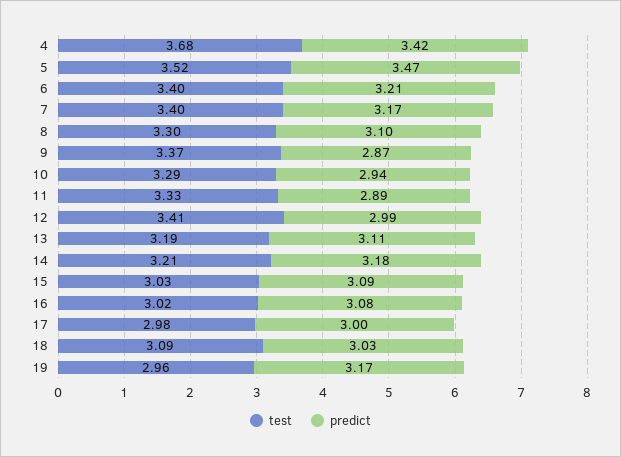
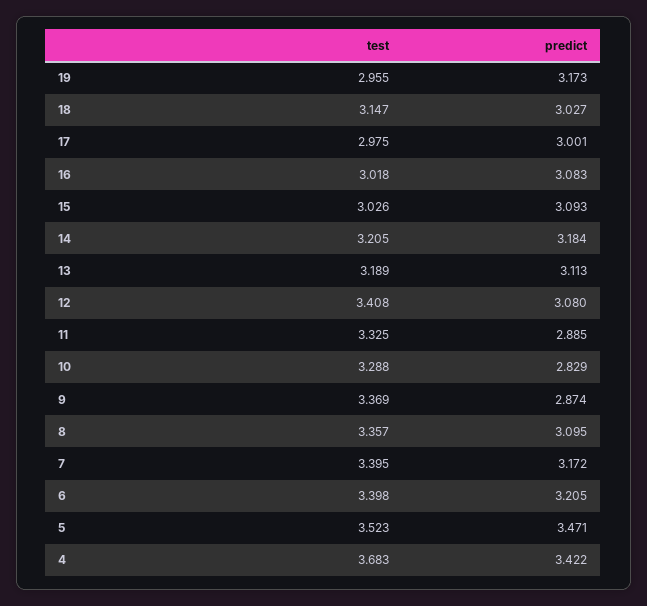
test, 8: 3.3 -> 3.357
predict, 10: 2.94 -> 2.829
predict, 12: 2.99 -> 3.08
test, 18: 3.09 -> 3.147

